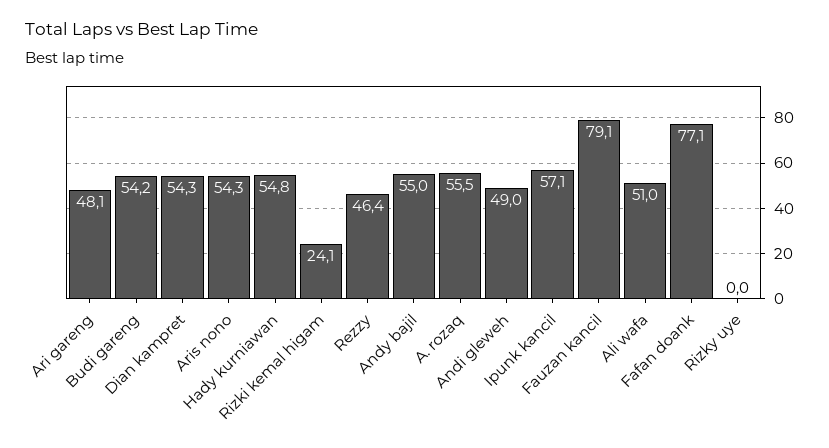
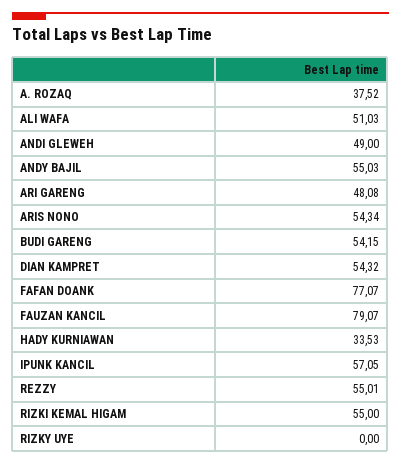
Hady kurniawan: 54.8 -> 33.53
Rizki kemal higam: 24.1 -> 55
Rezzy: 46.4 -> 55.01
A. rozaq: 55.5 -> 37.52

